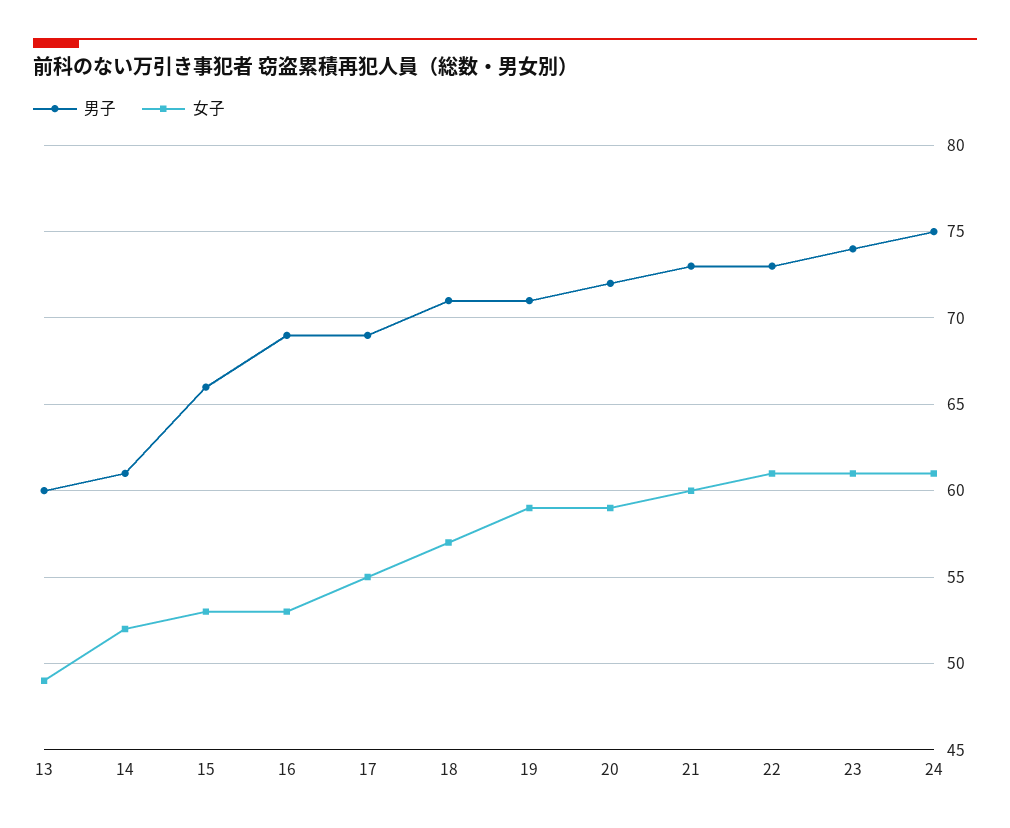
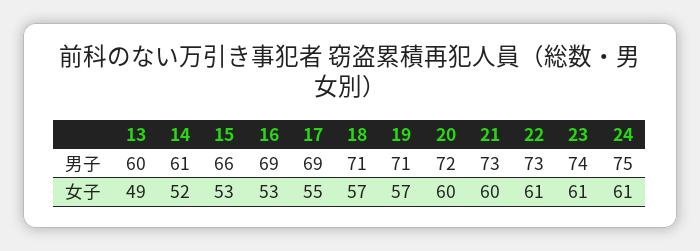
女子, 19: 59 -> 57
女子, 20: 59 -> 60

